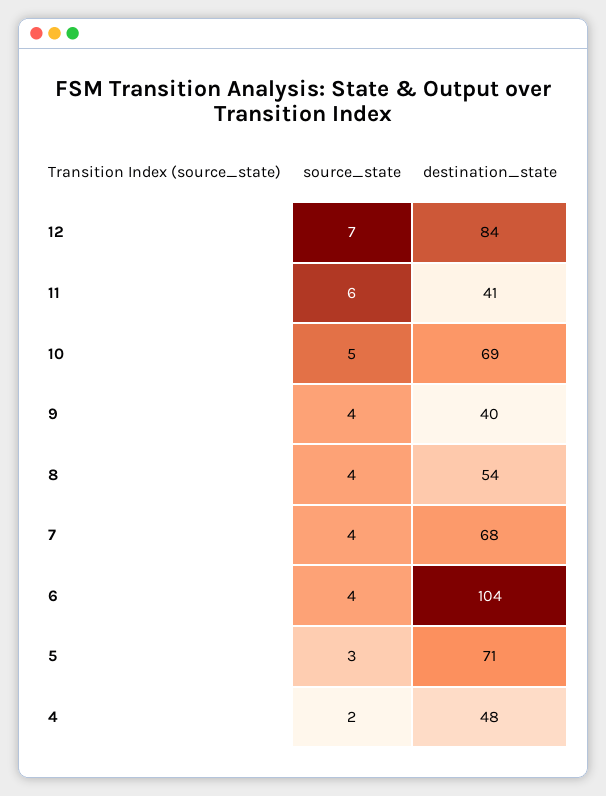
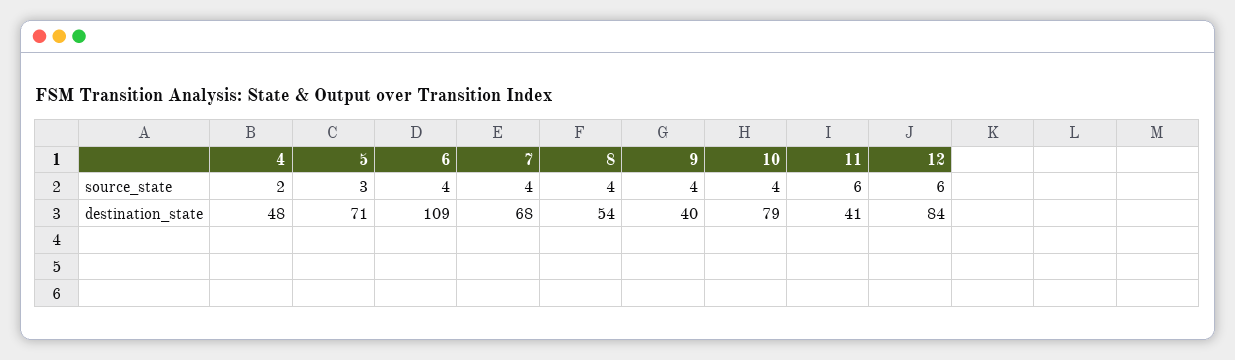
source_state, 12: 7 -> 6
source_state, 10: 5 -> 4
destination_state, 10: 69 -> 79
destination_state, 6: 104 -> 109

